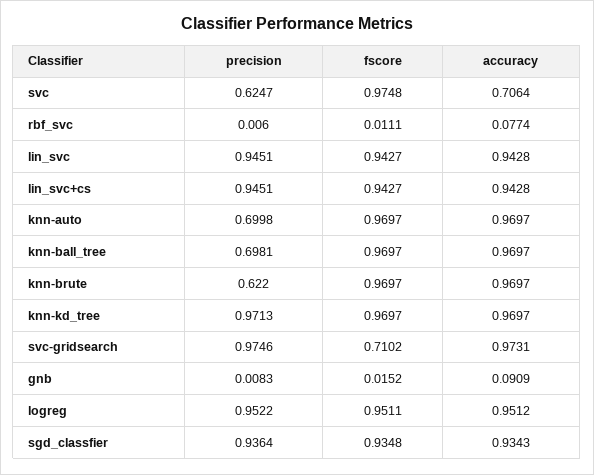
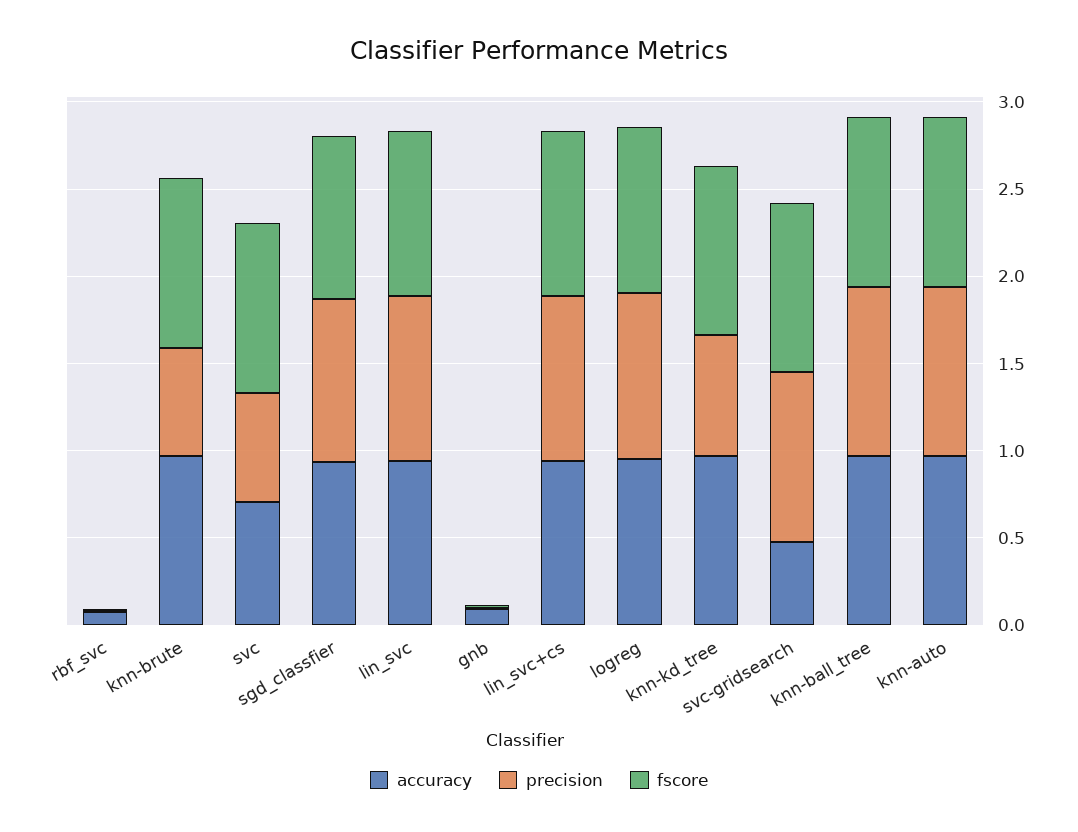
precision, knn-auto: 0.6998 -> 1
precision, knn-ball_tree: 0.6981 -> 1
precision, knn-kd_tree: 0.9713 -> 0.7
fscore, svc-gridsearch: 0.7102 -> 1
accuracy, svc-gridsearch: 0.9731 -> 0.5

